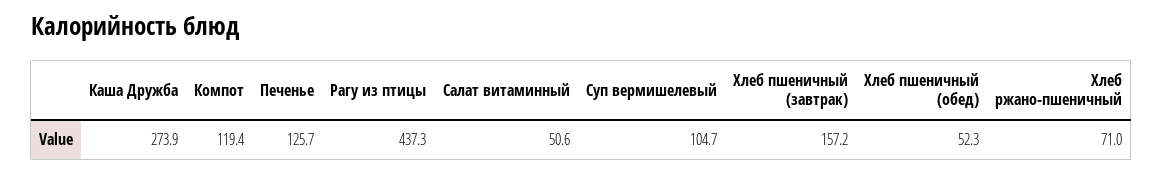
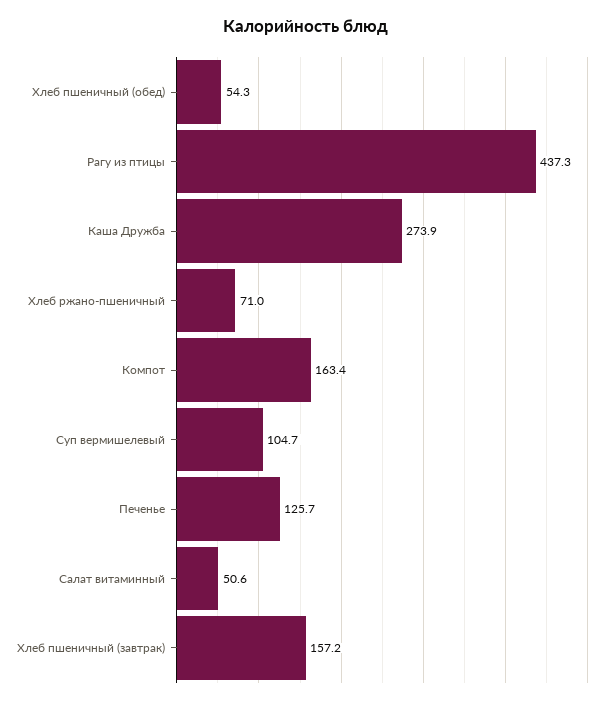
Компот: 119.4 -> 163.4
Хлеб пшеничный (обед): 52.3 -> 54.3

